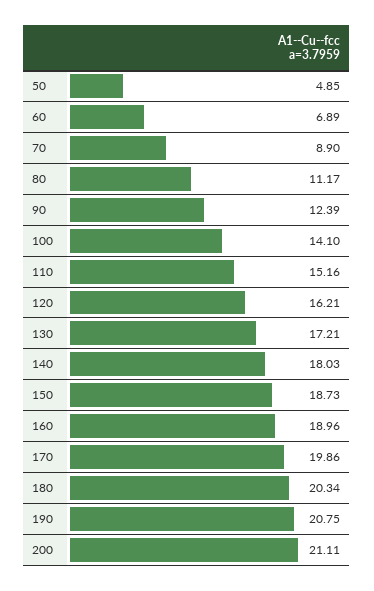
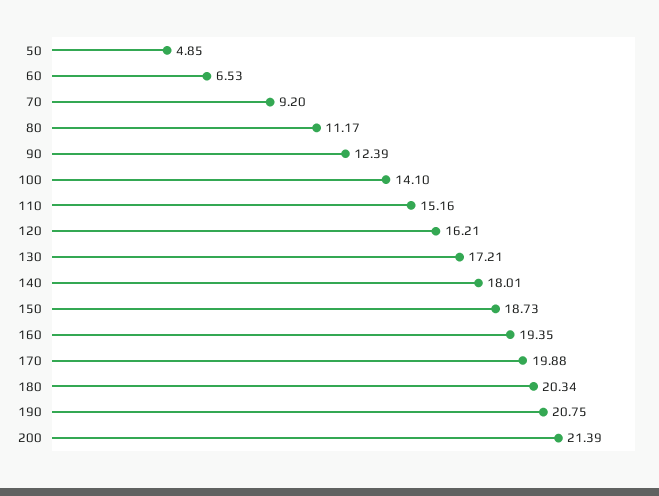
60: 6.89 -> 6.53
70: 8.9 -> 9.2
140: 18.03 -> 18.01
160: 18.96 -> 19.35
170: 19.86 -> 19.88
200: 21.11 -> 21.39

